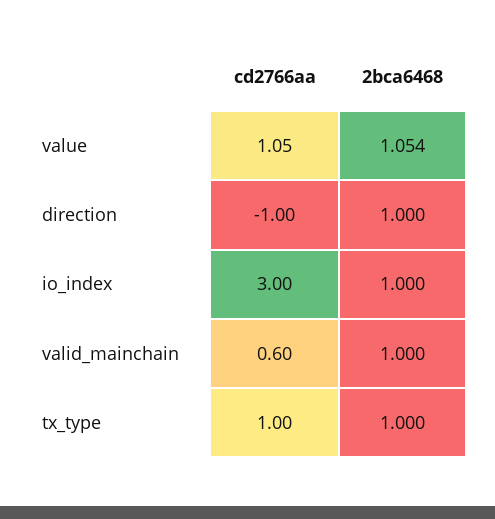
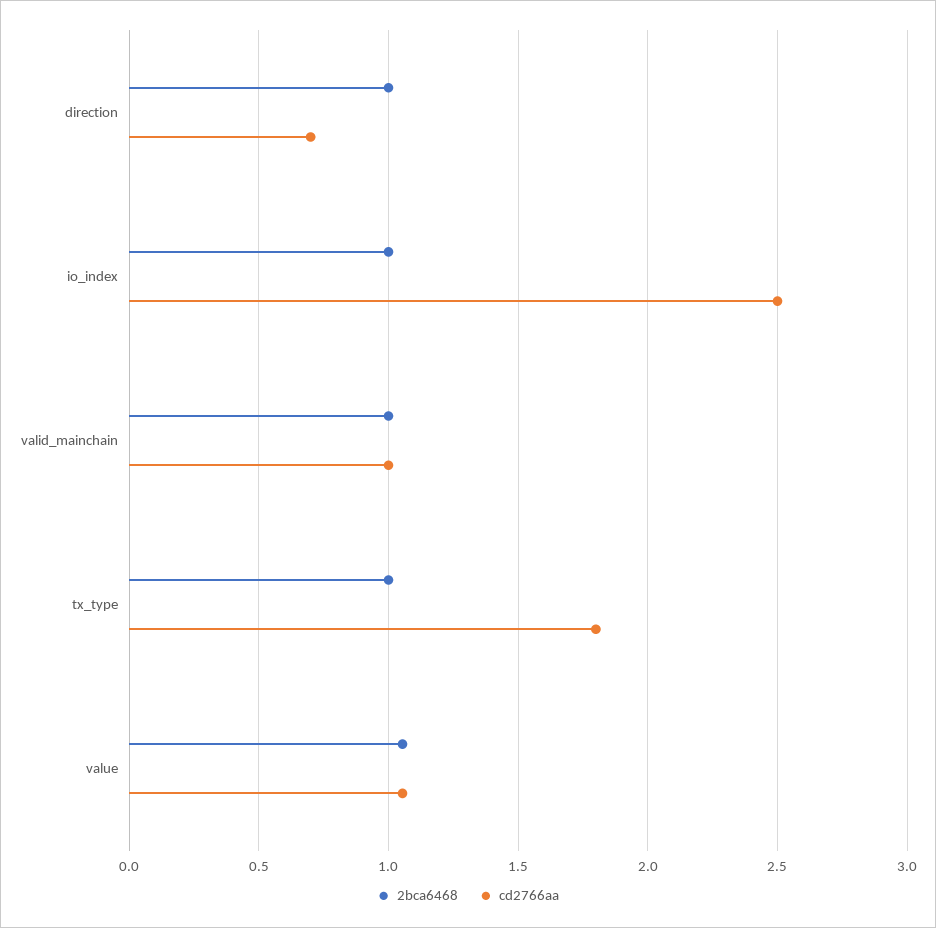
cd2766aa, direction: -1 -> 0.7
cd2766aa, io_index: 3 -> 2.5
cd2766aa, valid_mainchain: 0.6 -> 1
cd2766aa, tx_type: 1 -> 1.8

